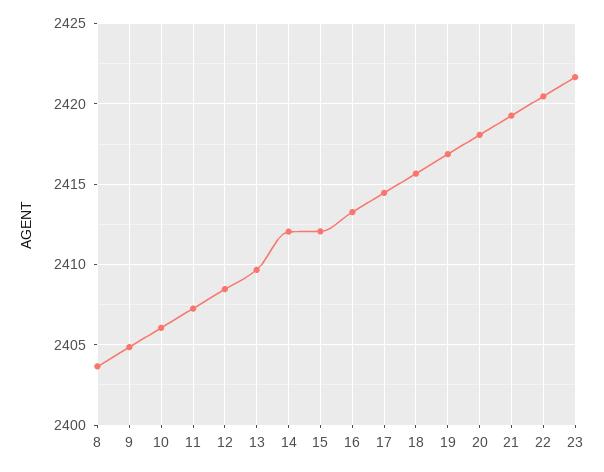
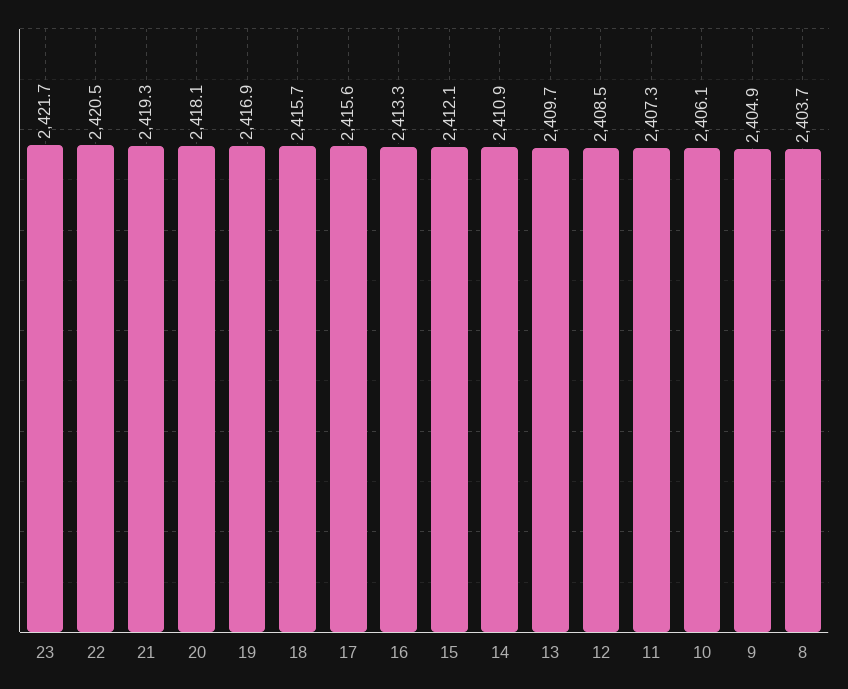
14: 2412 -> 2410.9
17: 2414.5 -> 2415.6

